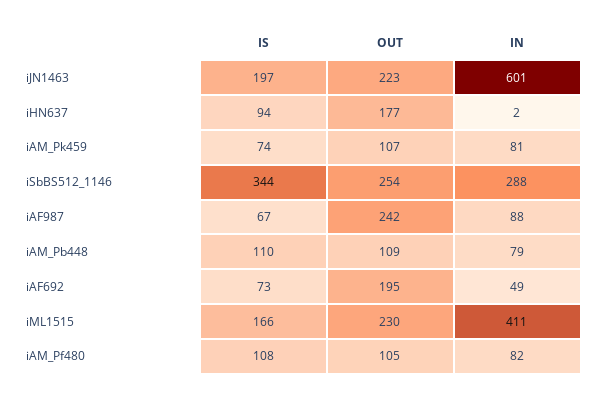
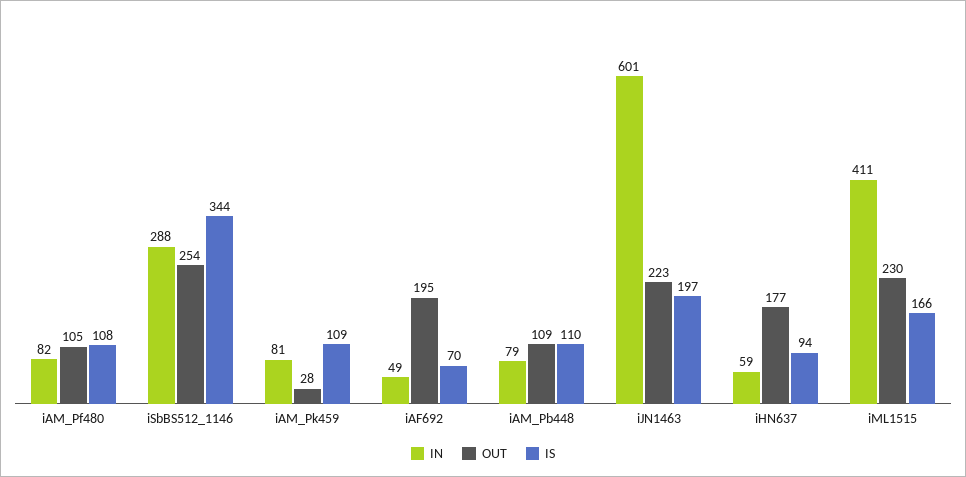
IN, iHN637: 2 -> 59
IS, iAM_Pk459: 74 -> 109
OUT, iAM_Pk459: 107 -> 28
IS, iAF987: 67 -> none
OUT, iAF987: 242 -> none
IN, iAF987: 88 -> none
IS, iAF692: 73 -> 70

